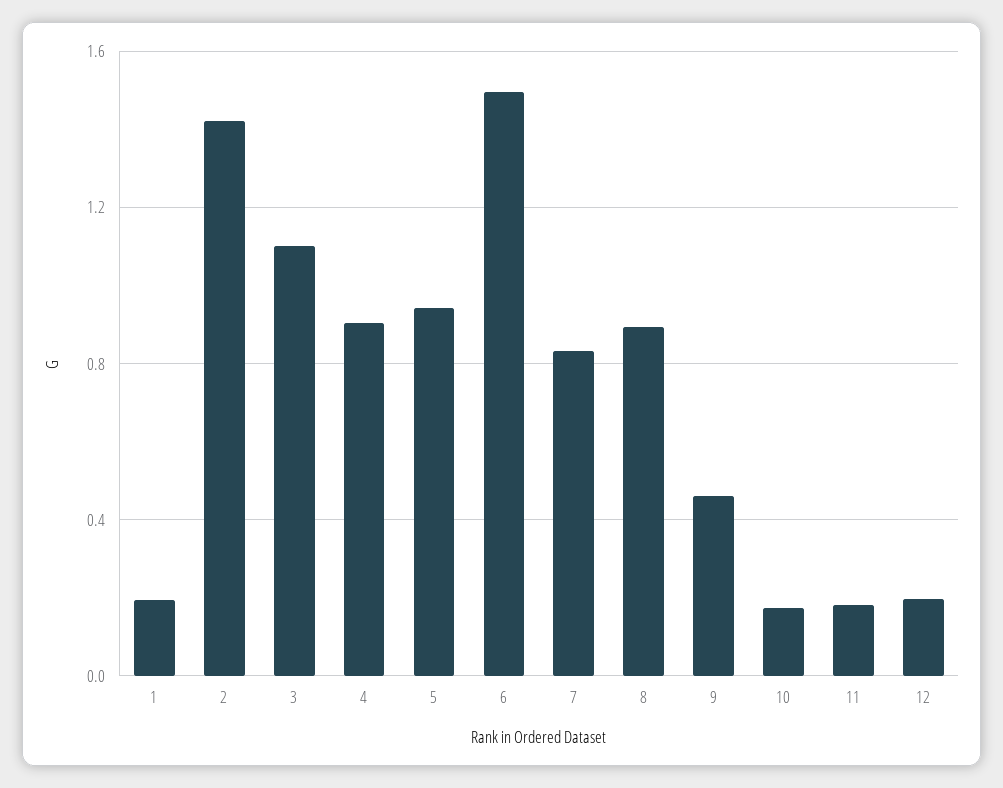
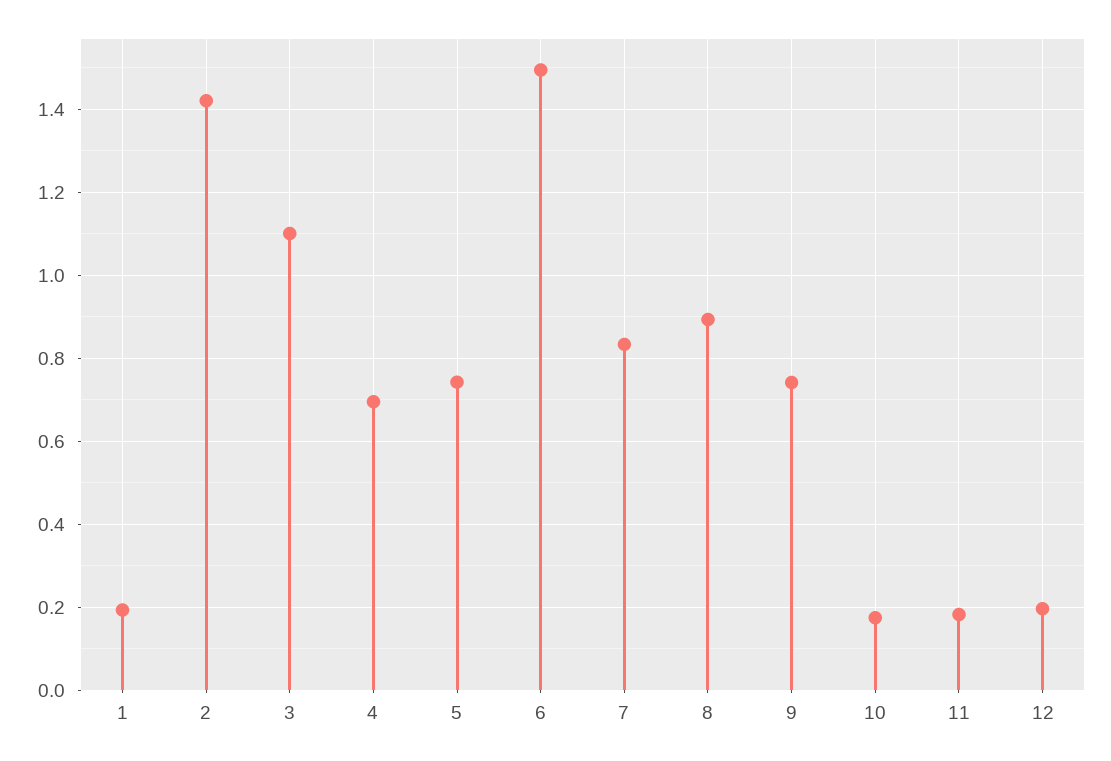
4: 0.9 -> 0.7
5: 0.95 -> 0.74
9: 0.45 -> 0.74

